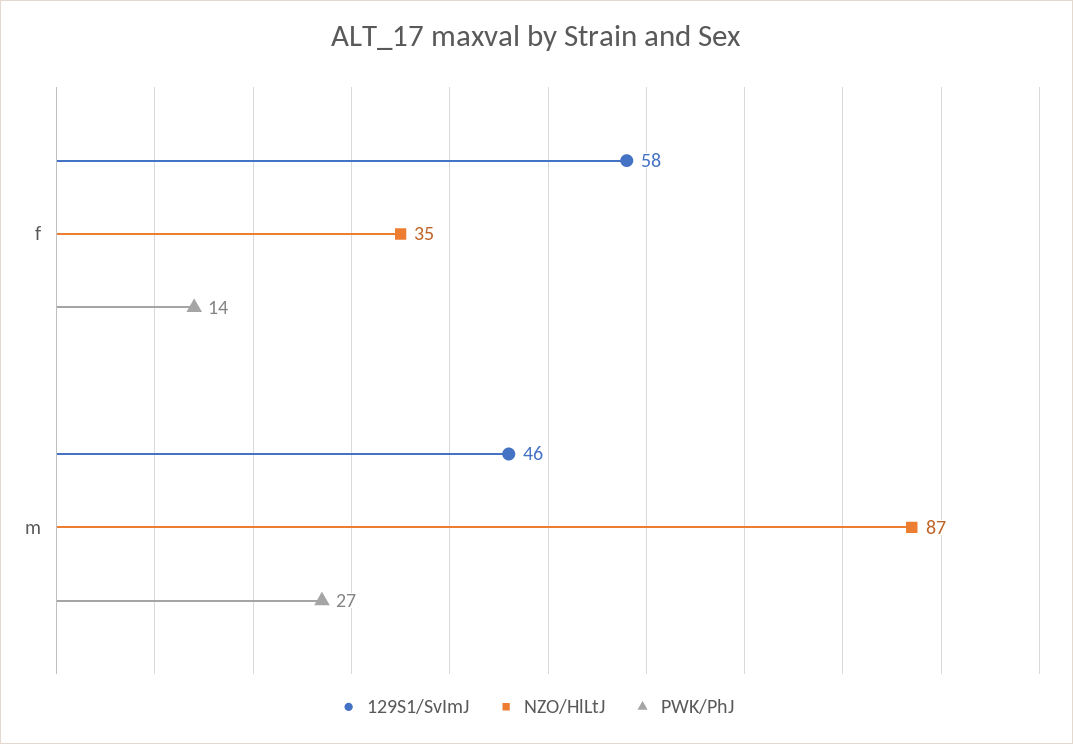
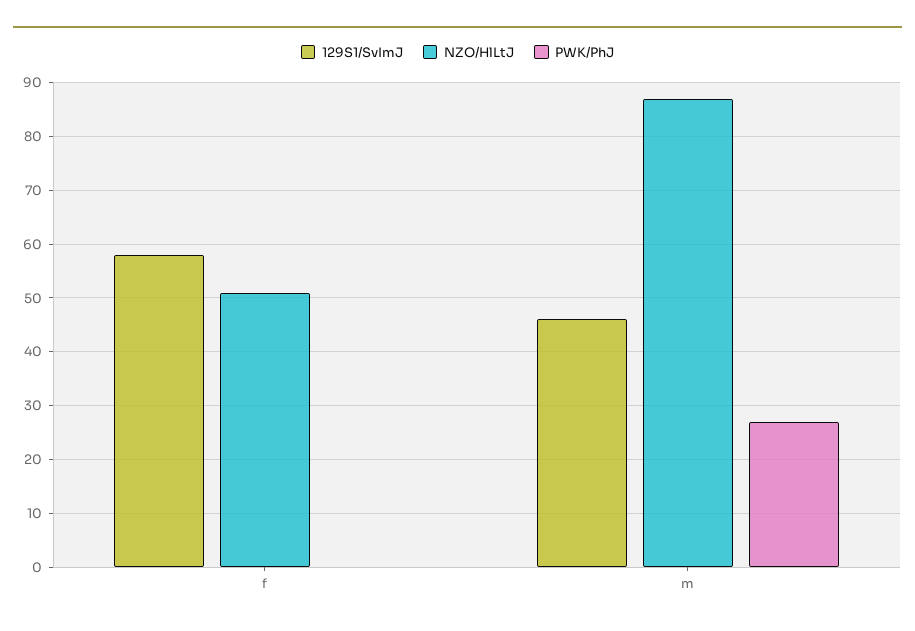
NZO/HlLtJ, f: 35 -> 50
PWK/PhJ, f: 14 -> 0

